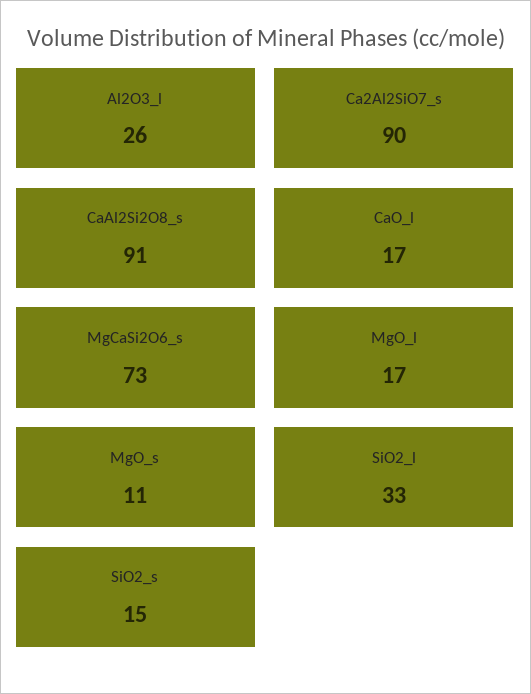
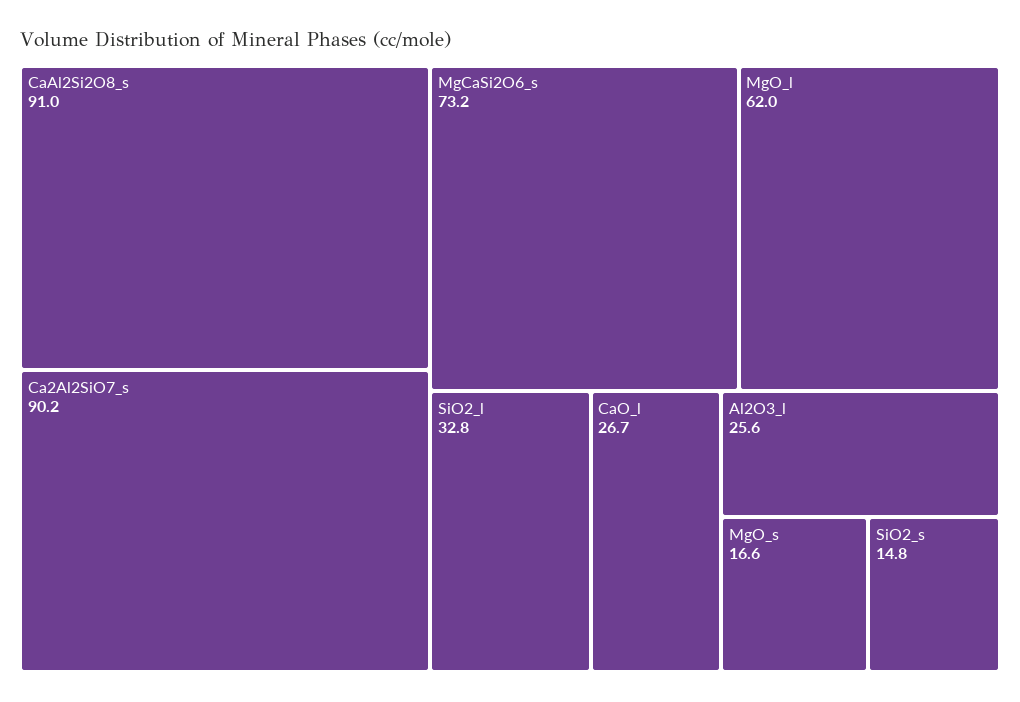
CaO_l: 17 -> 26.7
MgO_l: 17 -> 62
MgO_s: 11 -> 16.6

